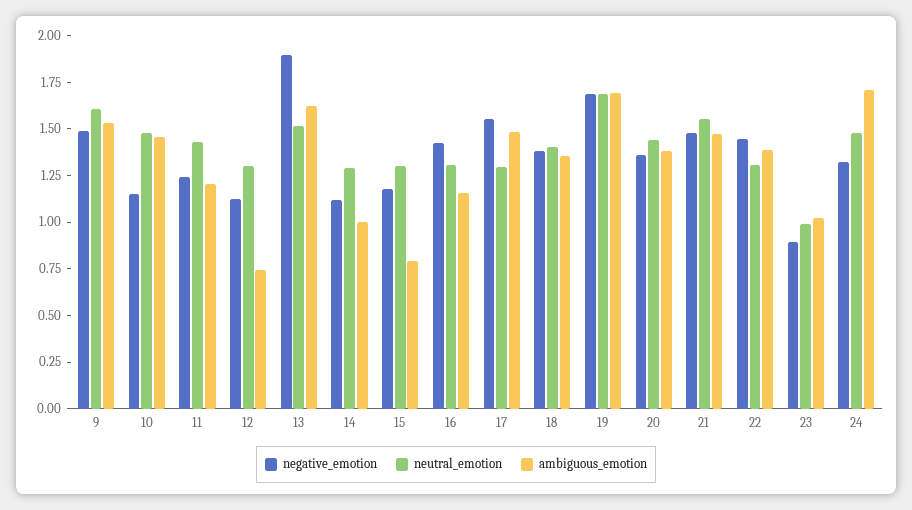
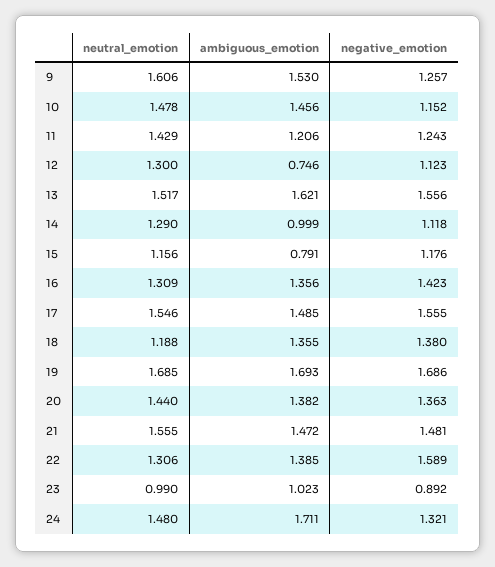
negative_emotion, 9: 1.5 -> 1.257
negative_emotion, 13: 1.9 -> 1.556
neutral_emotion, 15: 1.3 -> 1.156
ambiguous_emotion, 16: 1.15 -> 1.356
neutral_emotion, 17: 1.3 -> 1.546
neutral_emotion, 18: 1.4 -> 1.188
negative_emotion, 22: 1.45 -> 1.589

